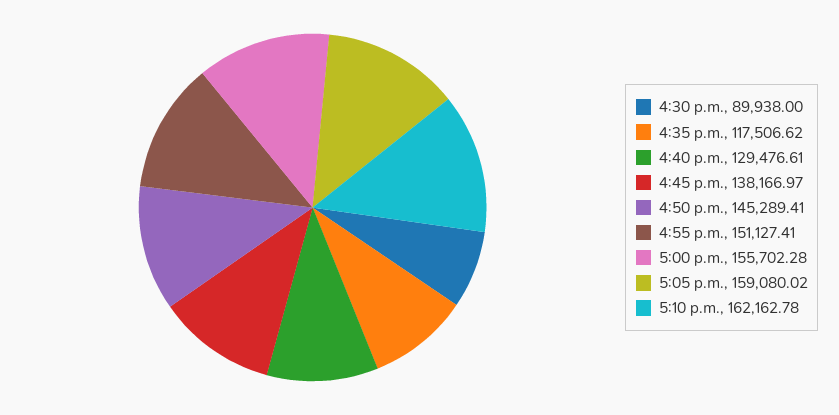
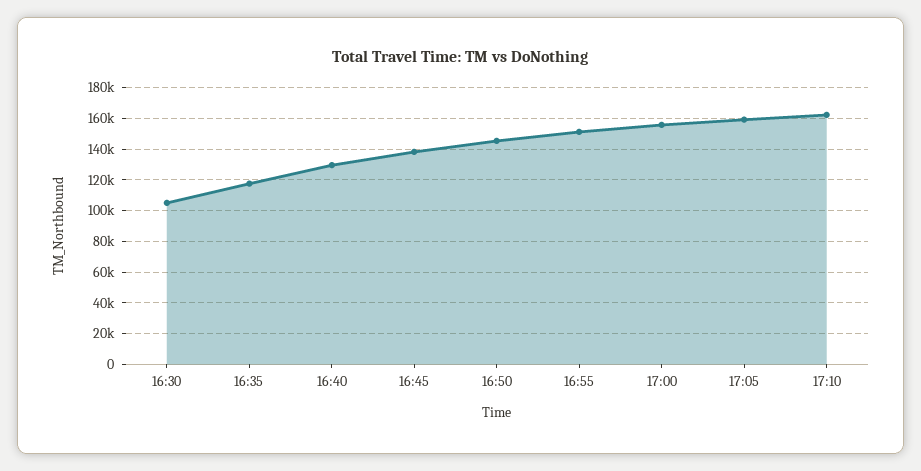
4:30 p.m.: 89938 -> 105000

